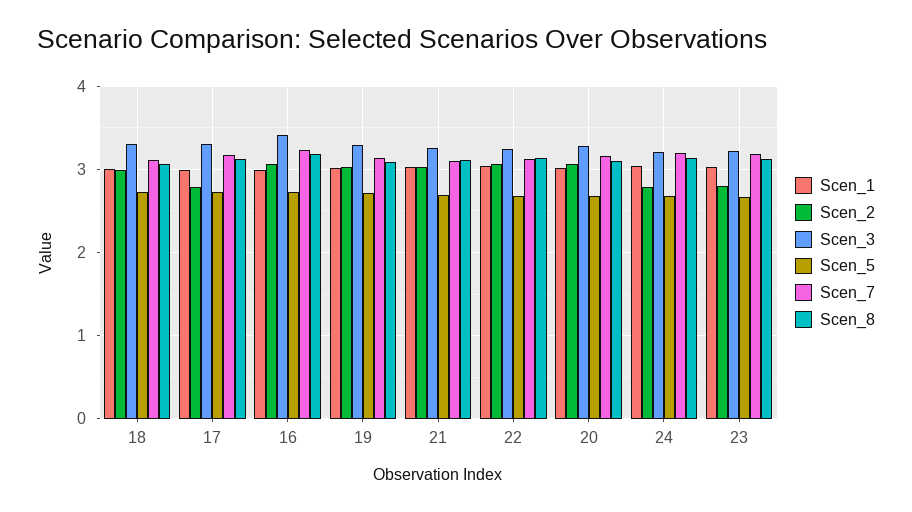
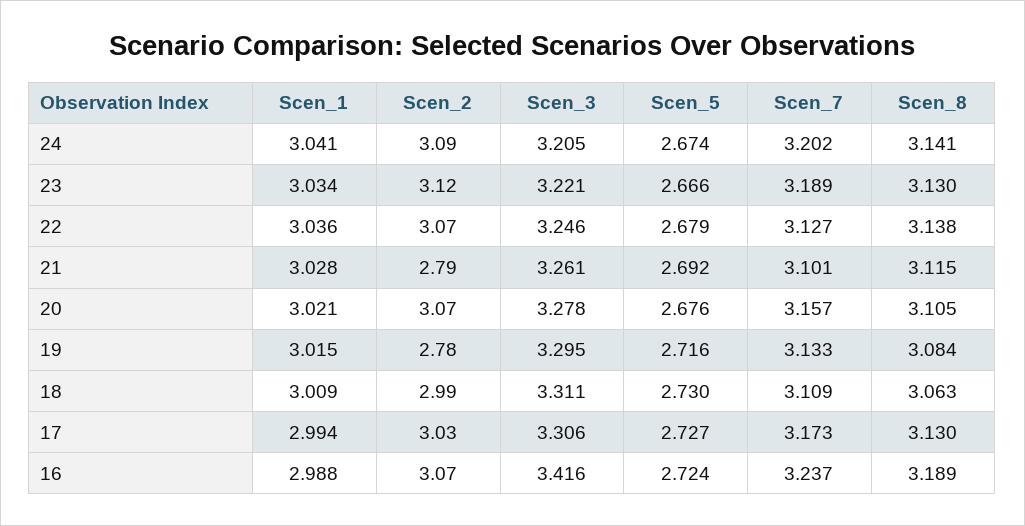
Scen_2, 17: 2.8 -> 3.03
Scen_2, 19: 3 -> 2.78
Scen_2, 21: 3 -> 2.79
Scen_2, 24: 2.8 -> 3.09
Scen_2, 23: 2.8 -> 3.12

